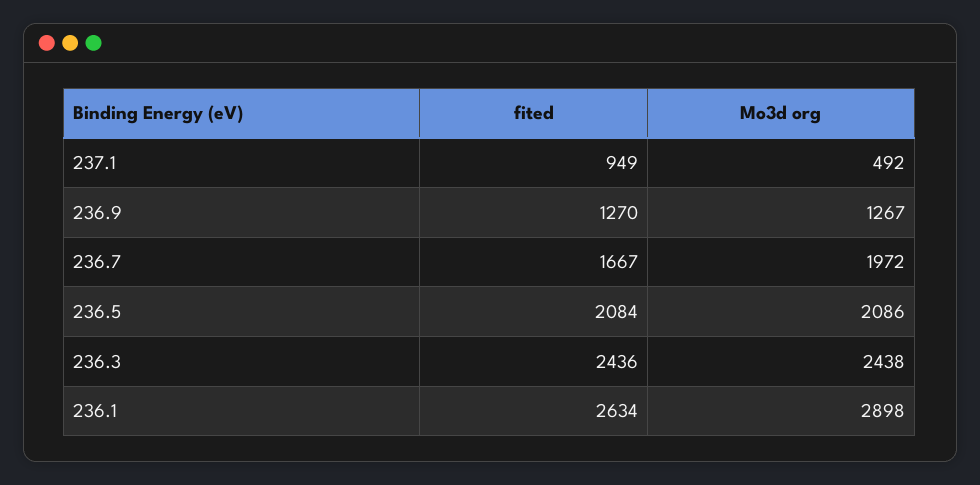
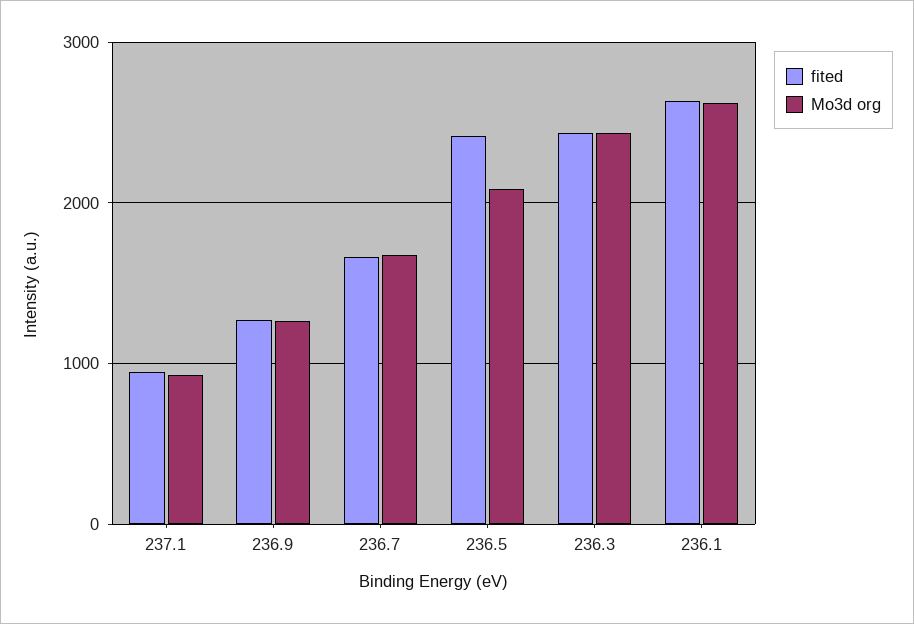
Mo3d org, 237.1: 492 -> 900
Mo3d org, 236.7: 1972 -> 1700
fited, 236.5: 2084 -> 2400
Mo3d org, 236.1: 2898 -> 2600

